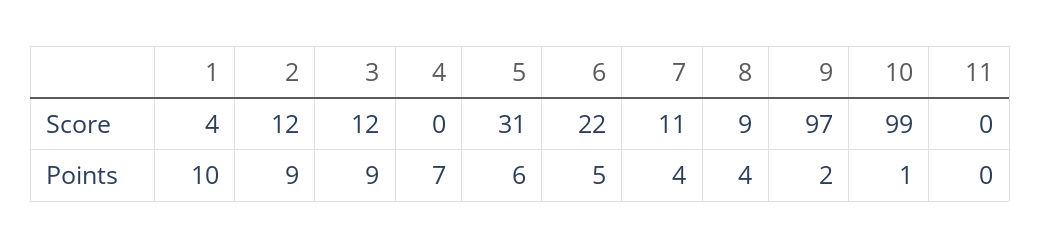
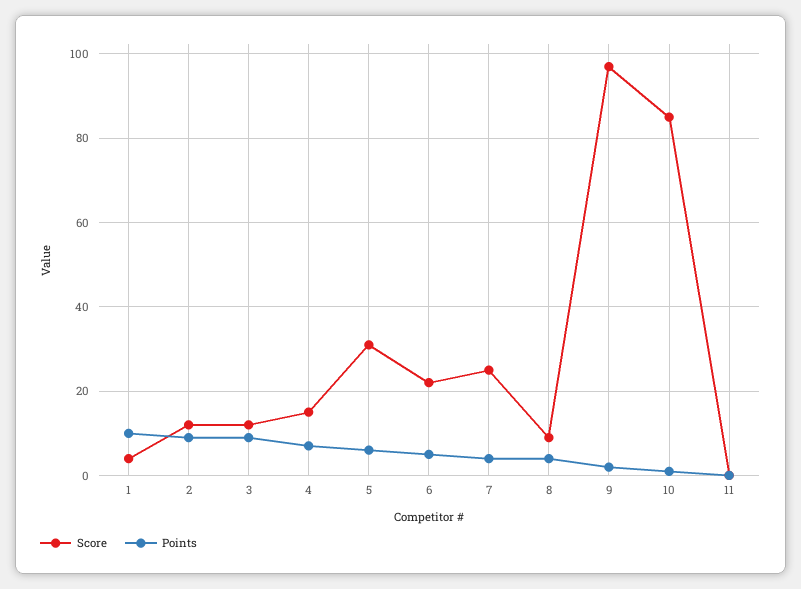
Score, 4: 0 -> 15
Score, 7: 11 -> 25
Score, 10: 99 -> 85

